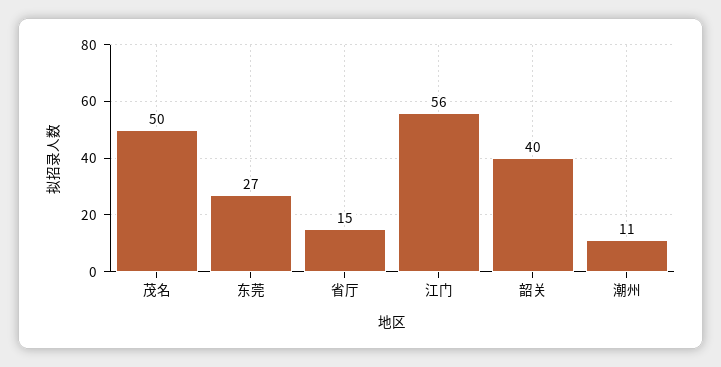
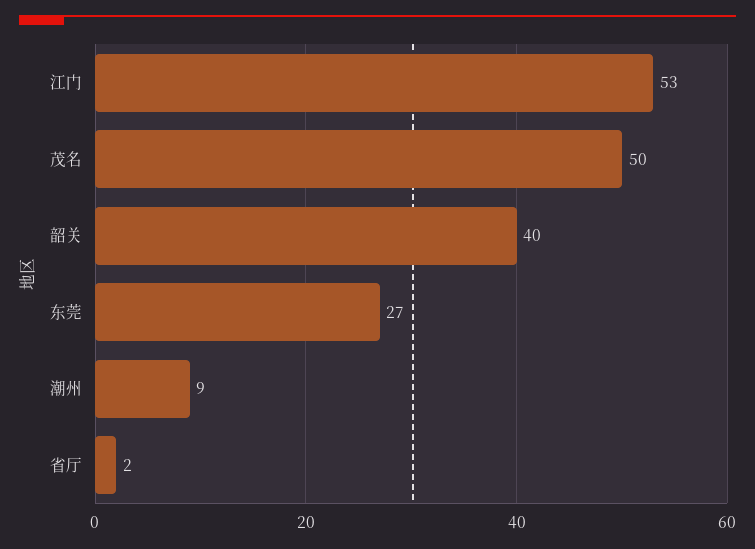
省厅: 15 -> 2
江门: 56 -> 53
潮州: 11 -> 9

